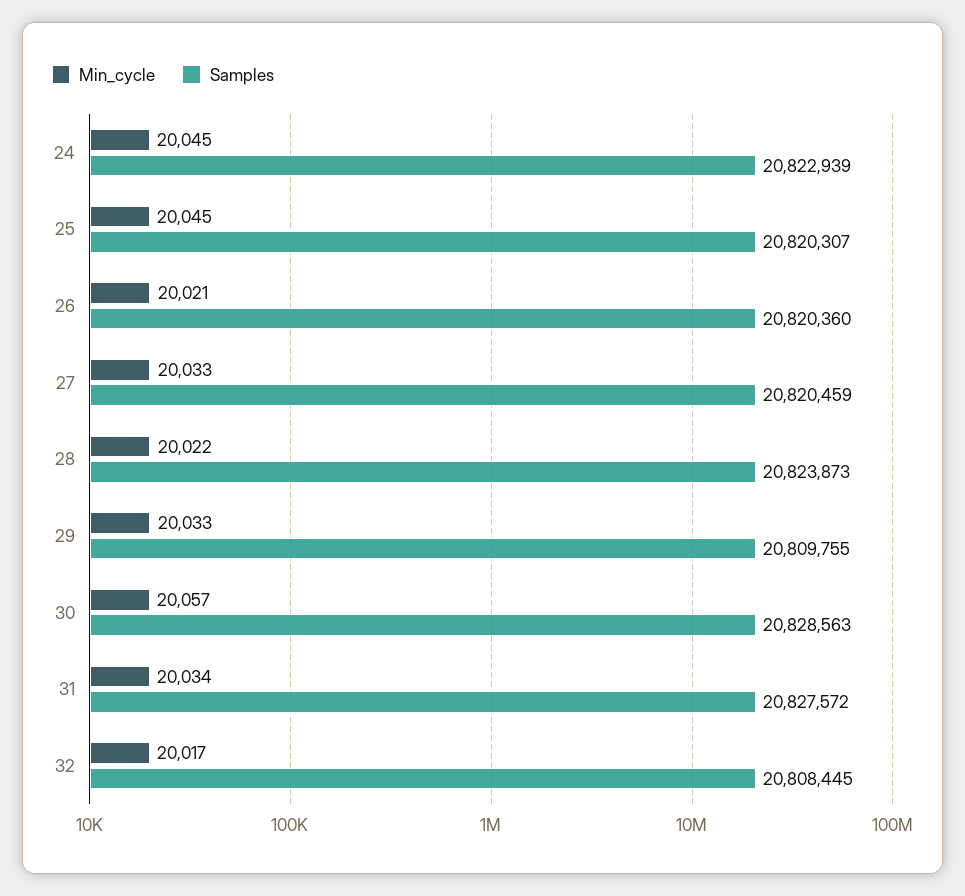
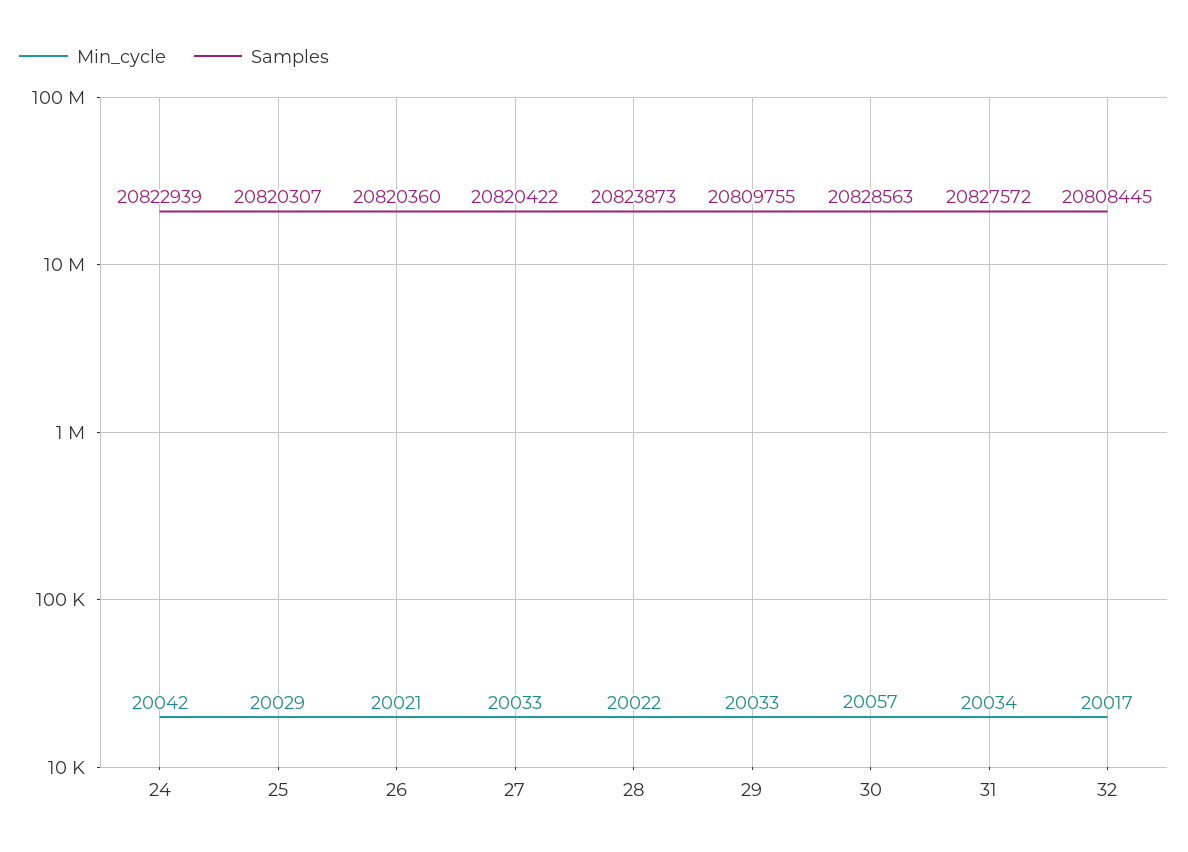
Min_cycle, 24: 20045 -> 20042
Min_cycle, 25: 20045 -> 20029
Samples, 27: 20820459 -> 20820422

